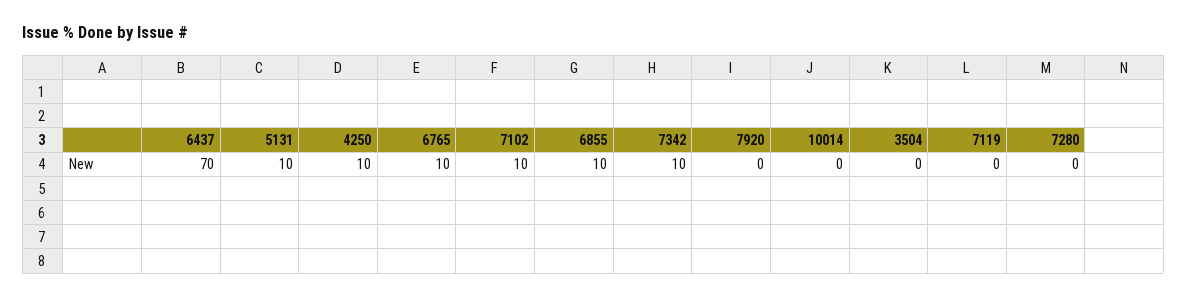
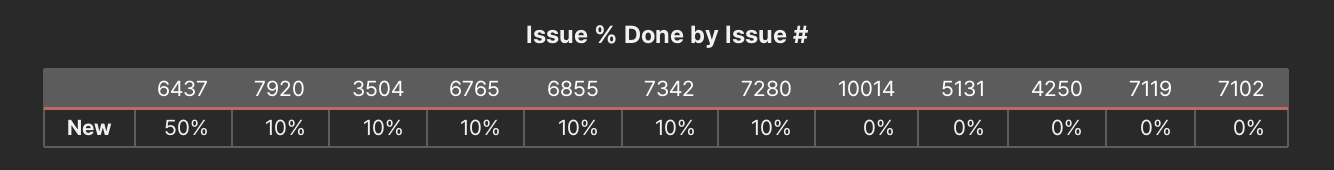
6437: 70 -> 50
5131: 10 -> 0
4250: 10 -> 0
7102: 10 -> 0
7920: 0 -> 10
3504: 0 -> 10
7280: 0 -> 10

